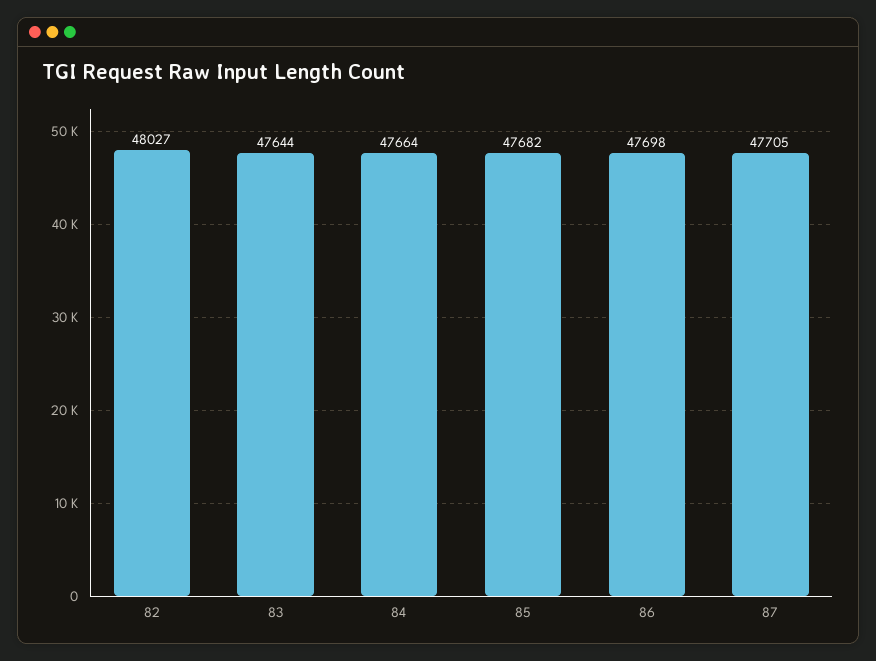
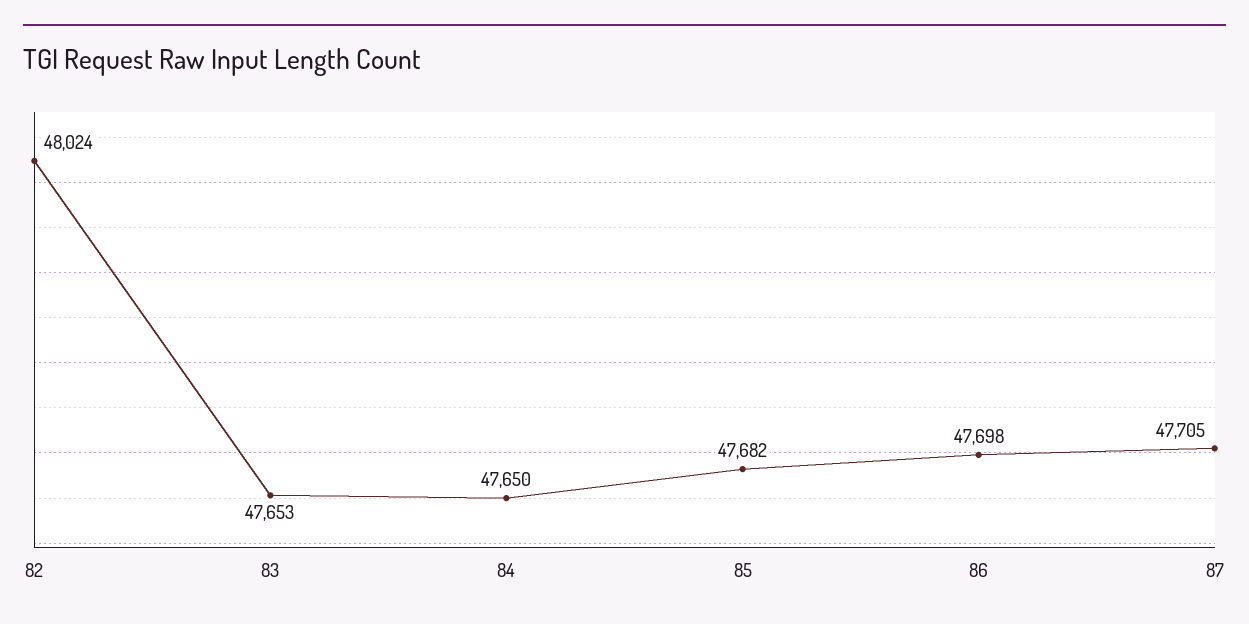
82: 48027 -> 48024
83: 47644 -> 47653
84: 47664 -> 47650

